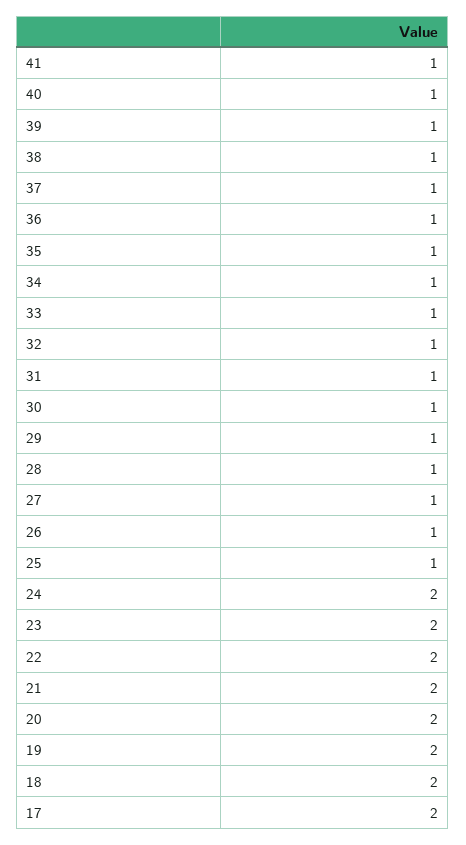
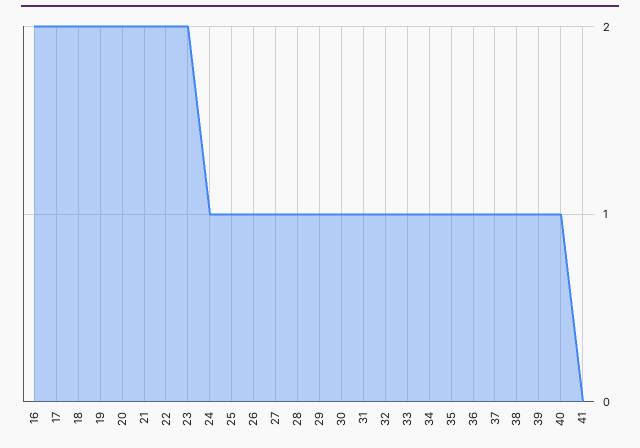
41: 1 -> 0
24: 2 -> 1
16: none -> 2

